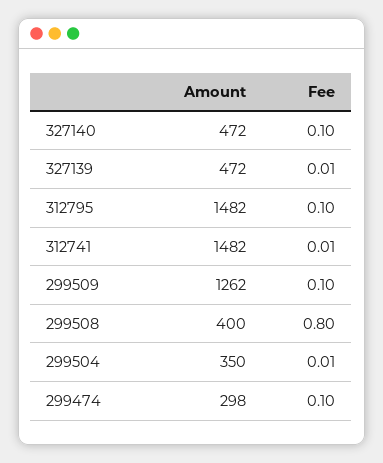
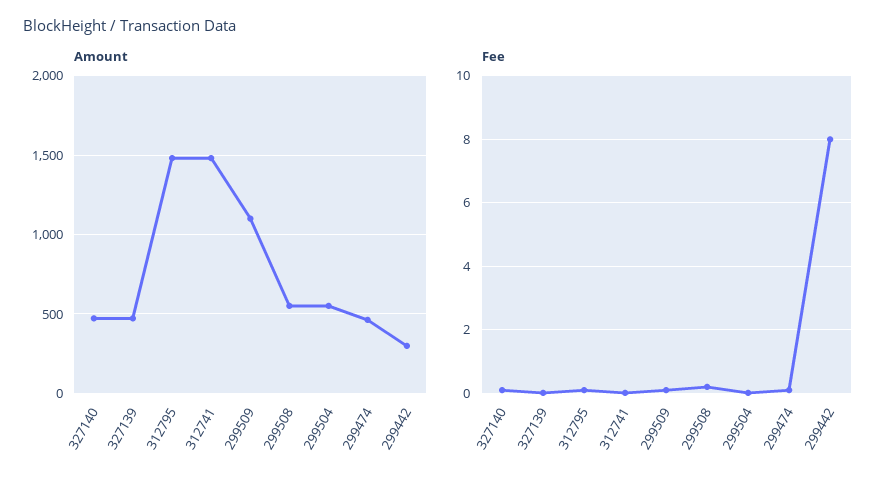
Amount, 299509: 1262 -> 1100
Amount, 299508: 400 -> 550
Fee, 299508: 0.8 -> 0.2
Amount, 299504: 350 -> 550
Amount, 299474: 298 -> 450
Amount, 299442: none -> 300
Fee, 299442: none -> 8

